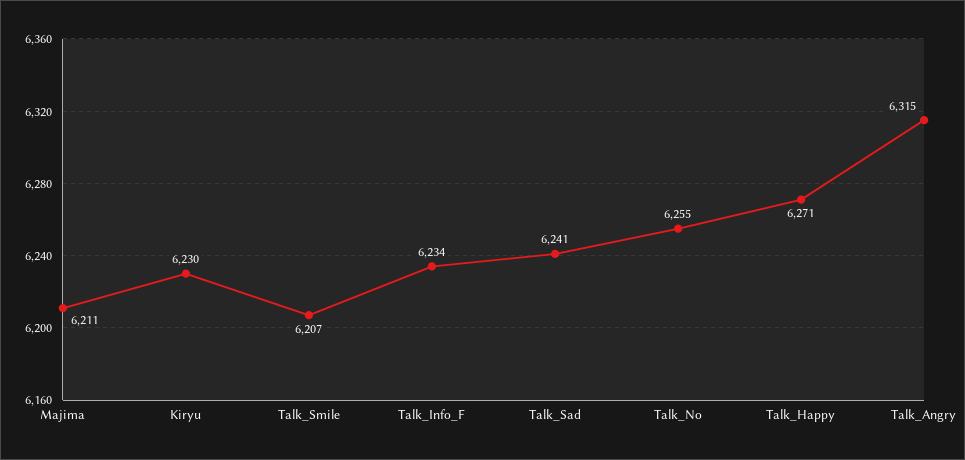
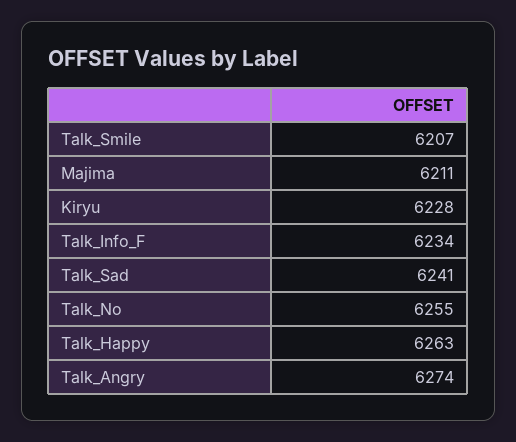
Kiryu: 6230 -> 6228
Talk_Happy: 6271 -> 6263
Talk_Angry: 6315 -> 6274

